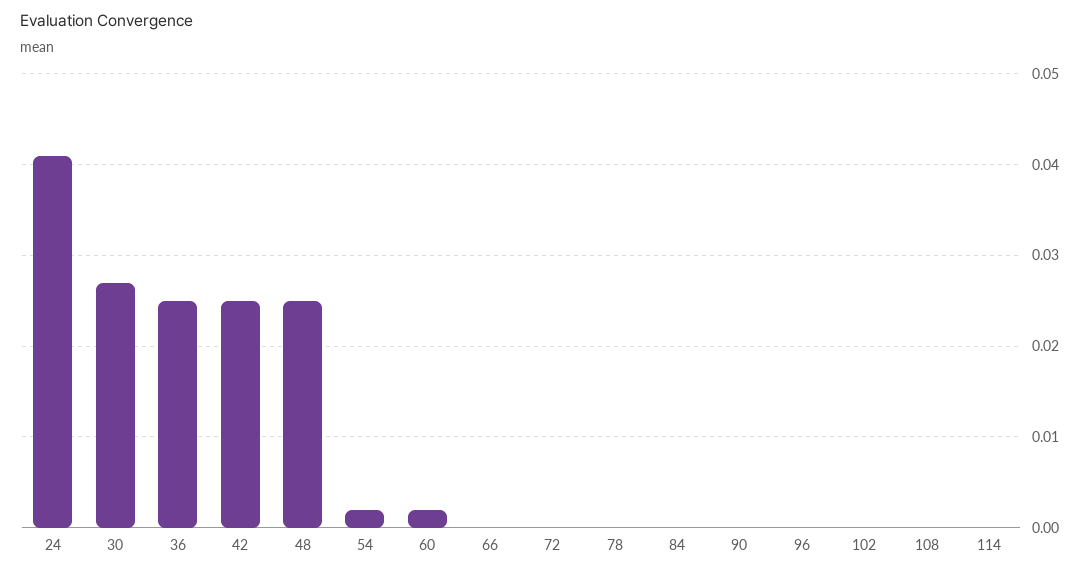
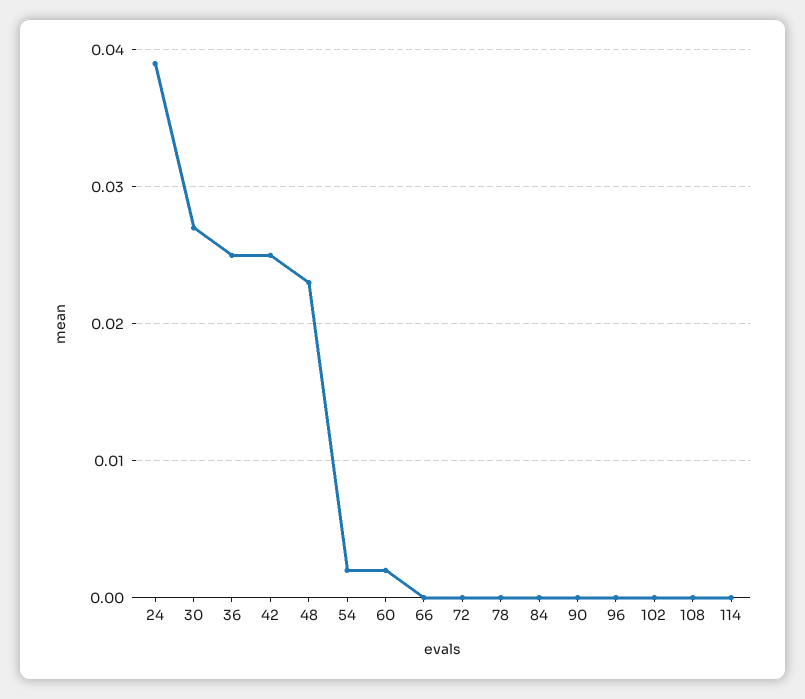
24: 0.041 -> 0.039
48: 0.025 -> 0.023

